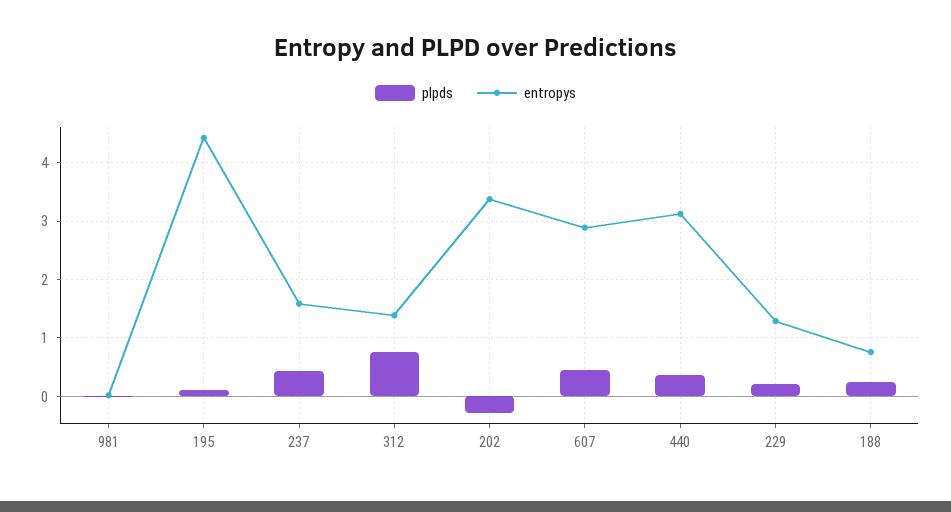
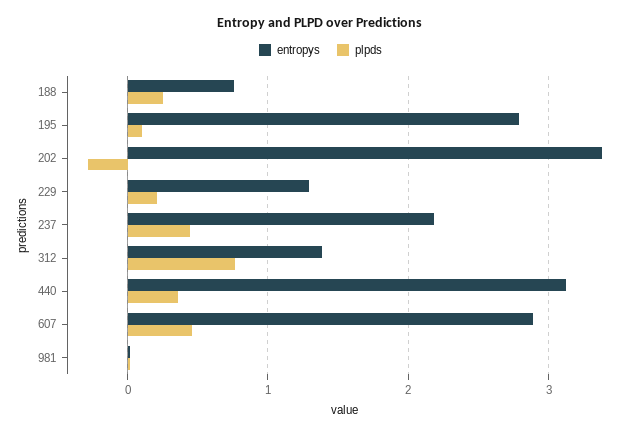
entropys, 195: 4.4 -> 2.8
entropys, 237: 1.6 -> 2.2

